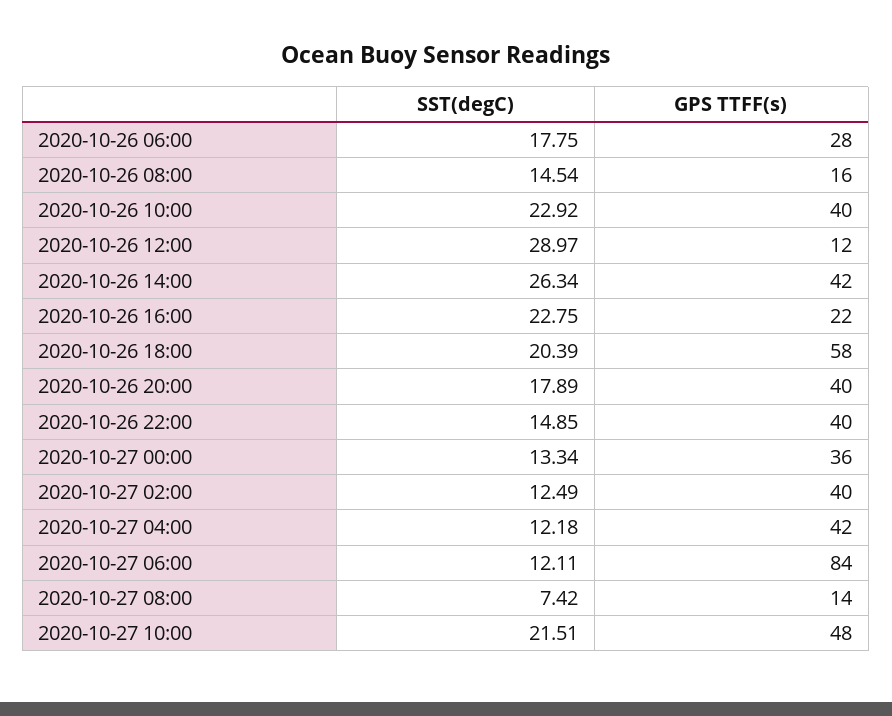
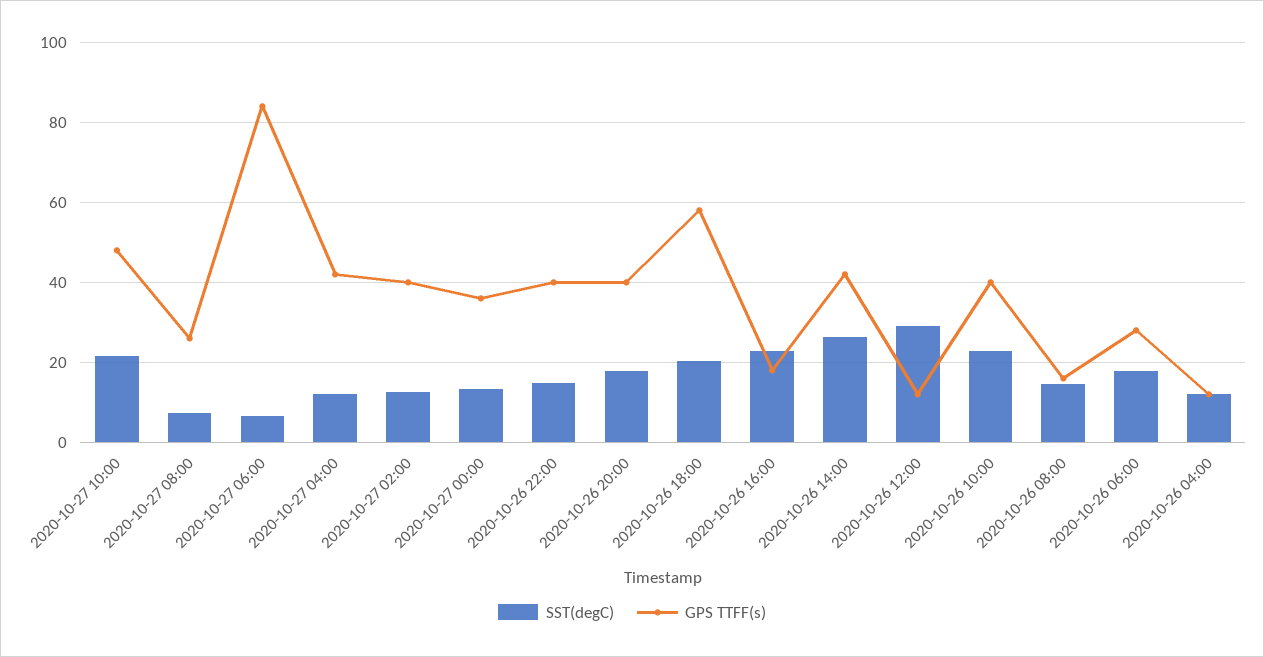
GPS TTFF(s), 2020-10-26 16:00: 22 -> 18
SST(degC), 2020-10-27 06:00: 12.11 -> 6
GPS TTFF(s), 2020-10-27 08:00: 14 -> 26
SST(degC), 2020-10-26 04:00: none -> 12
GPS TTFF(s), 2020-10-26 04:00: none -> 12

